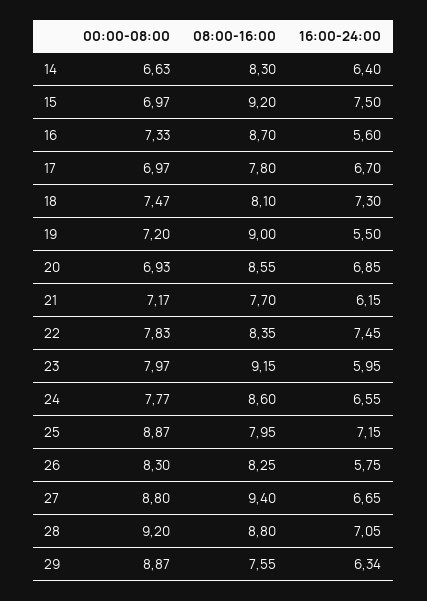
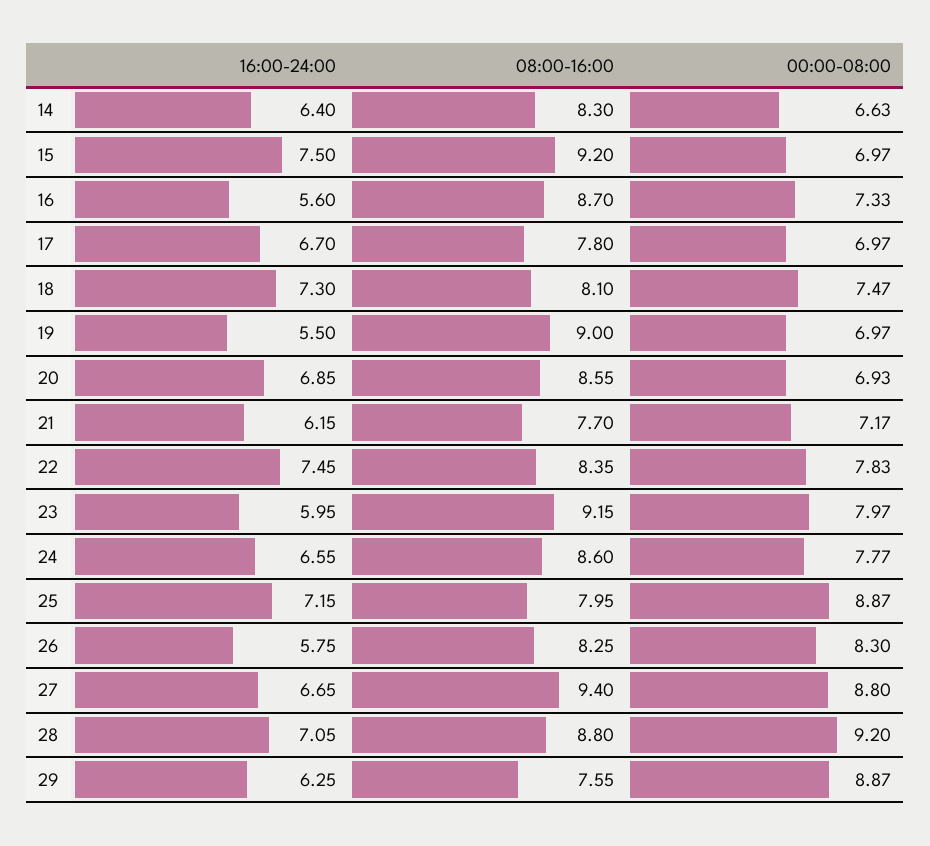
00:00-08:00, 19: 7.2 -> 6.97
16:00-24:00, 29: 6.34 -> 6.25

